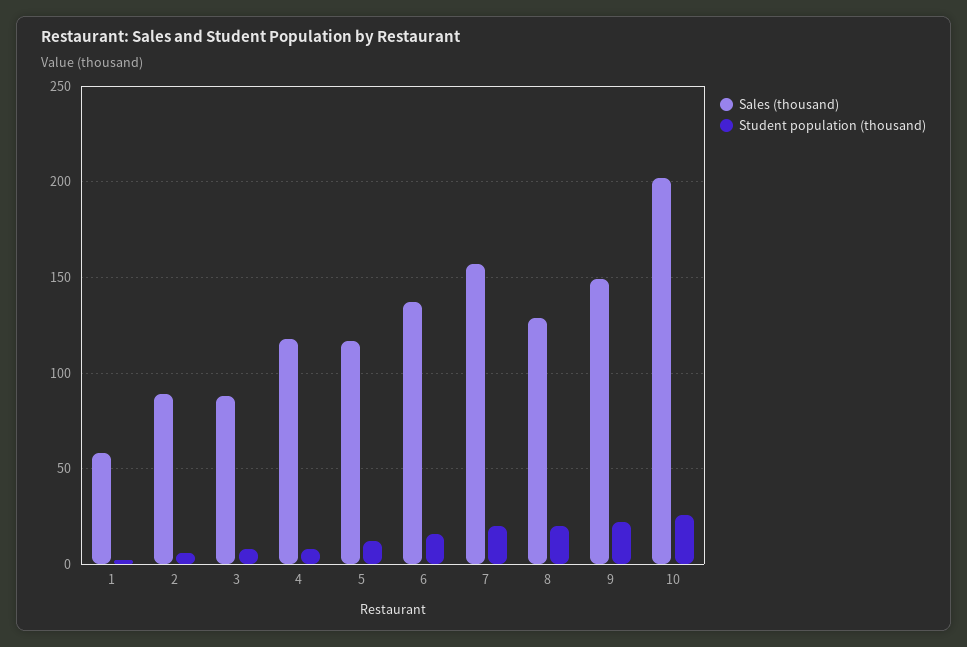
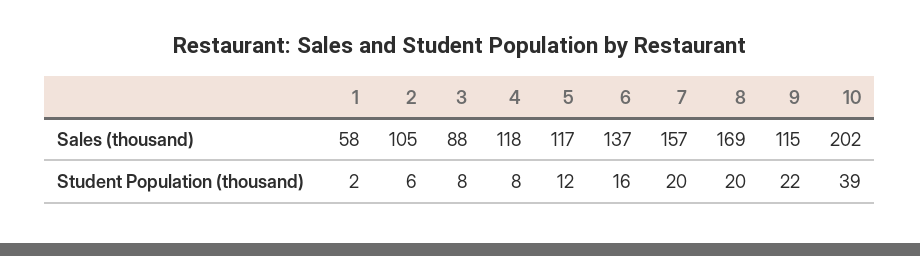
Sales (thousand), 2: 90 -> 105
Sales (thousand), 8: 130 -> 169
Sales (thousand), 9: 150 -> 115
Student population (thousand), 10: 25 -> 39

